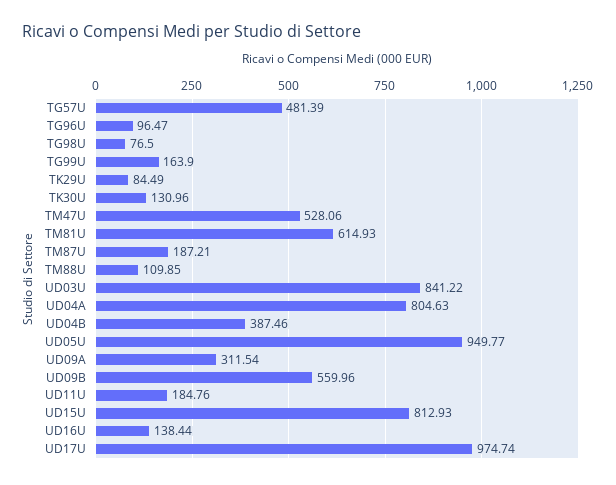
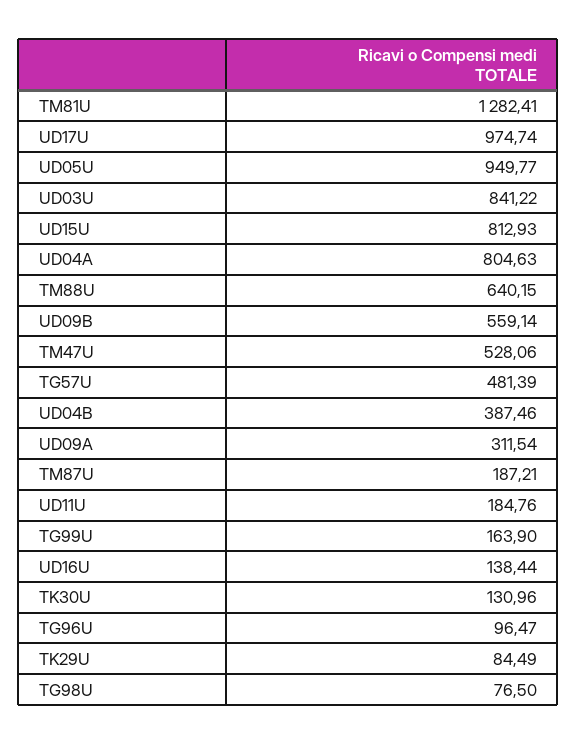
TM81U: 614.93 -> 1282.41
TM88U: 109.85 -> 640.15
UD09B: 559.96 -> 559.14

